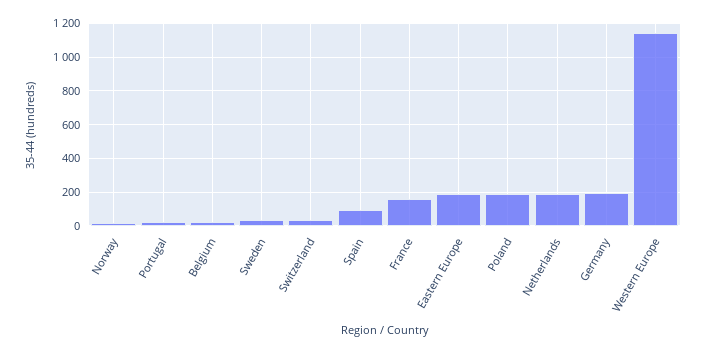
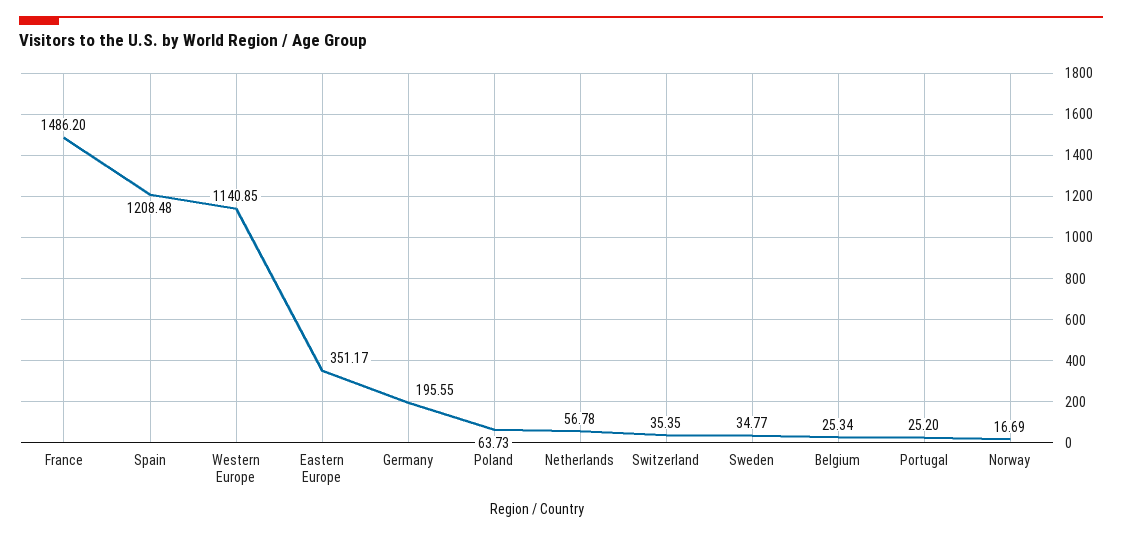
Spain: 100 -> 1208.48
France: 150 -> 1486.2
Eastern Europe: 200 -> 351.17
Poland: 200 -> 63.73
Netherlands: 200 -> 56.78

